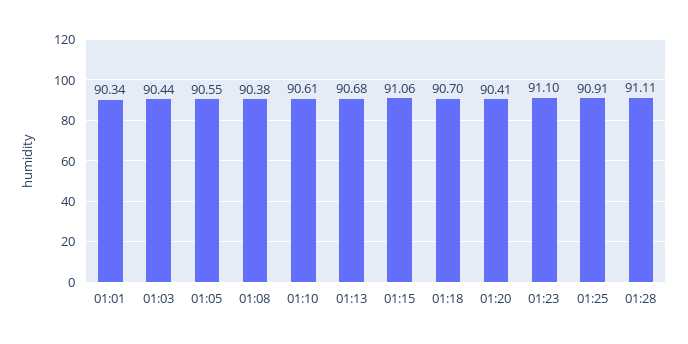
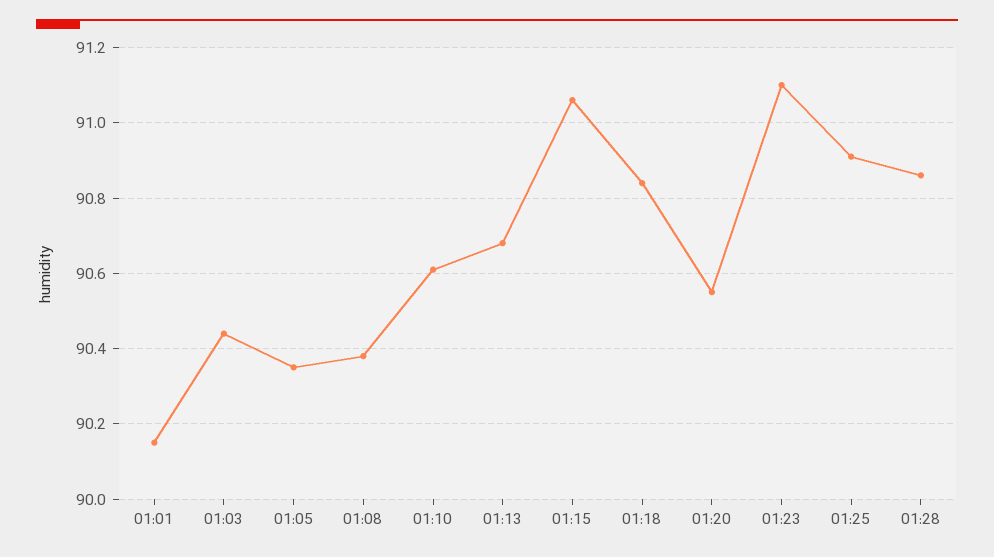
01:01: 90.34 -> 90.15
01:05: 90.55 -> 90.35
01:18: 90.7 -> 90.85
01:20: 90.41 -> 90.55
01:28: 91.11 -> 90.85

